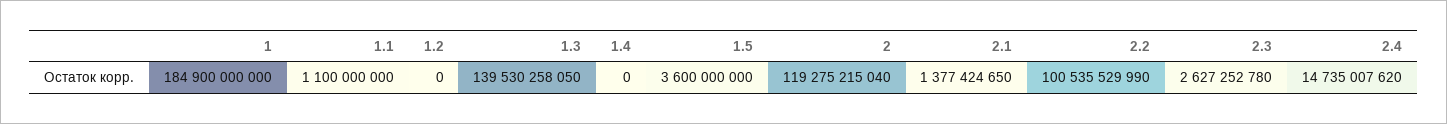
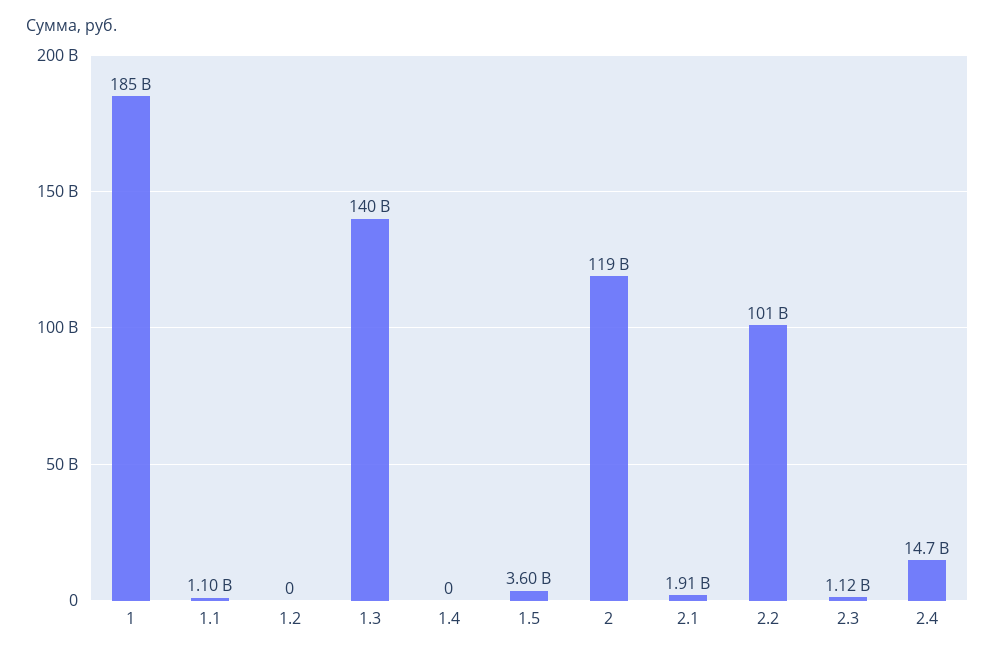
2.1: 1377424650 -> 1910000000
2.3: 2627252780 -> 1120000000

